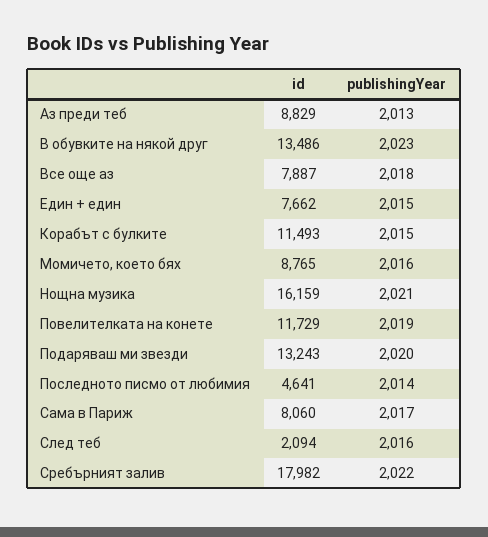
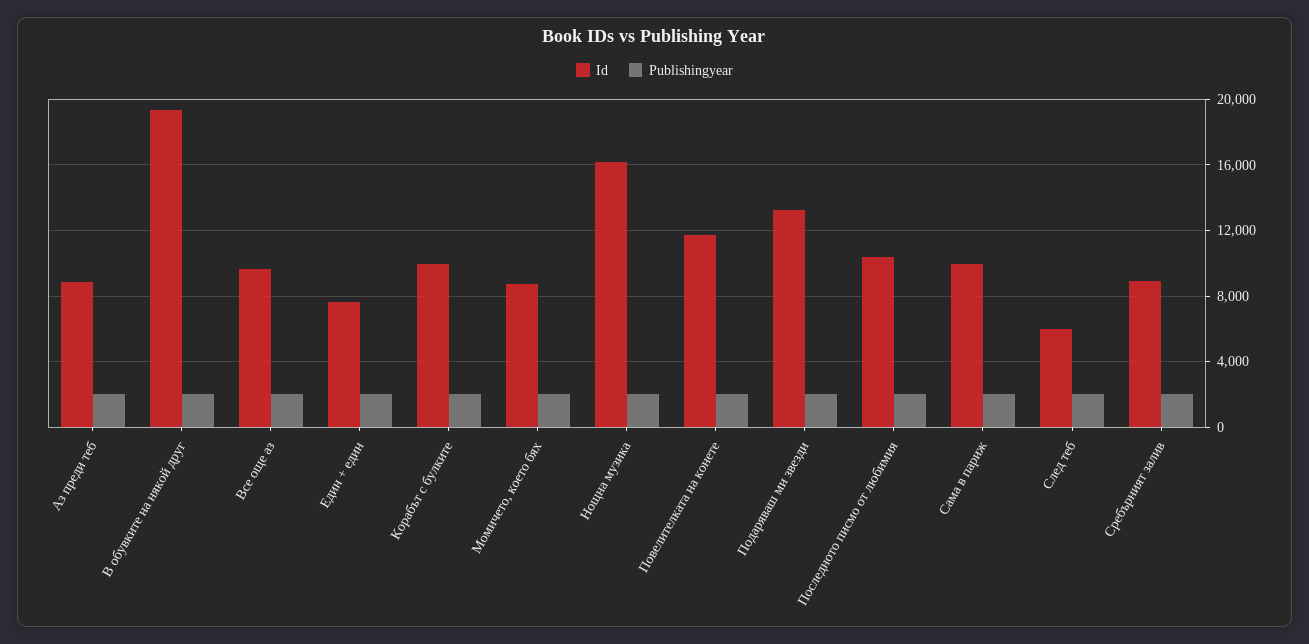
id, В обувките на някой друг: 13486 -> 19500
id, Все още аз: 7887 -> 9500
id, Корабът с булките: 11493 -> 10000
id, Последното писмо от любимия: 4641 -> 10500
id, Сама в Париж: 8060 -> 10000
id, След теб: 2094 -> 6000
id, Сребърният залив: 17982 -> 9000

